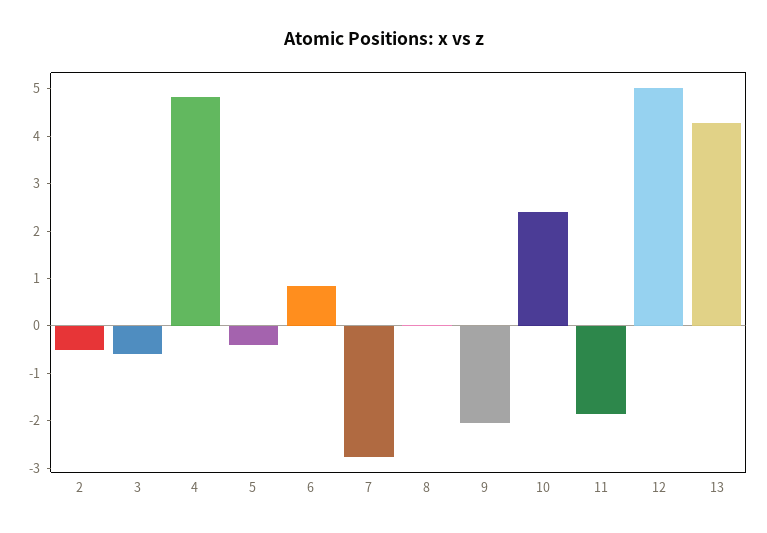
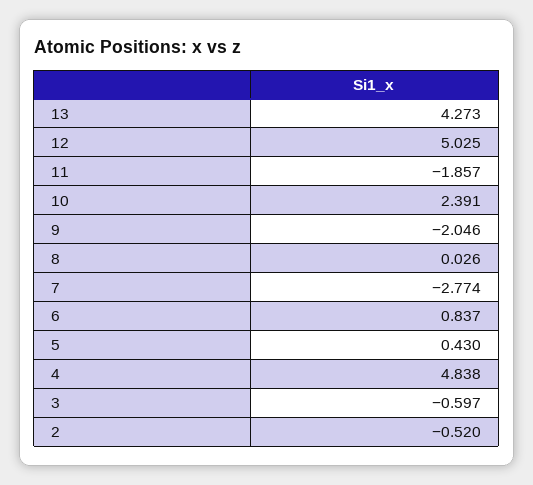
5: -0.4 -> 0.43

